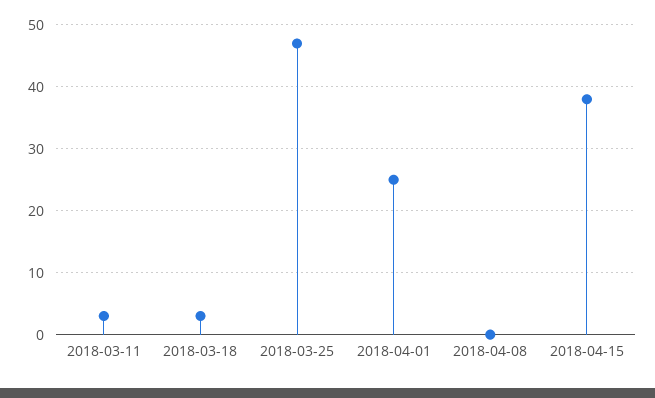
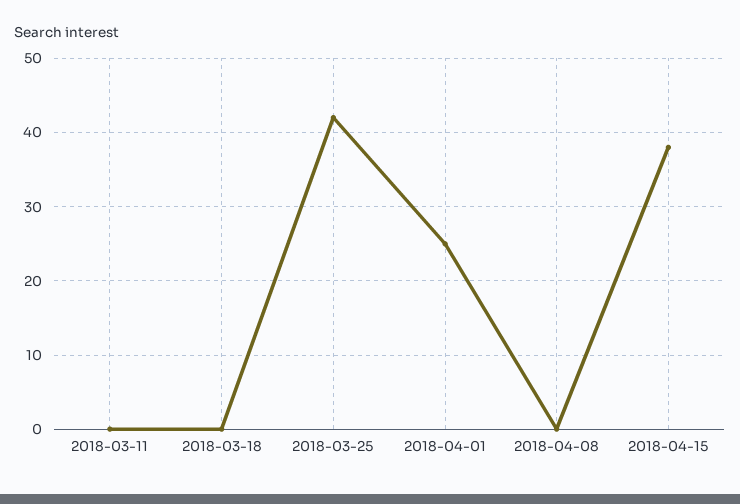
2018-03-11: 3 -> 0
2018-03-18: 3 -> 0
2018-03-25: 47 -> 42

